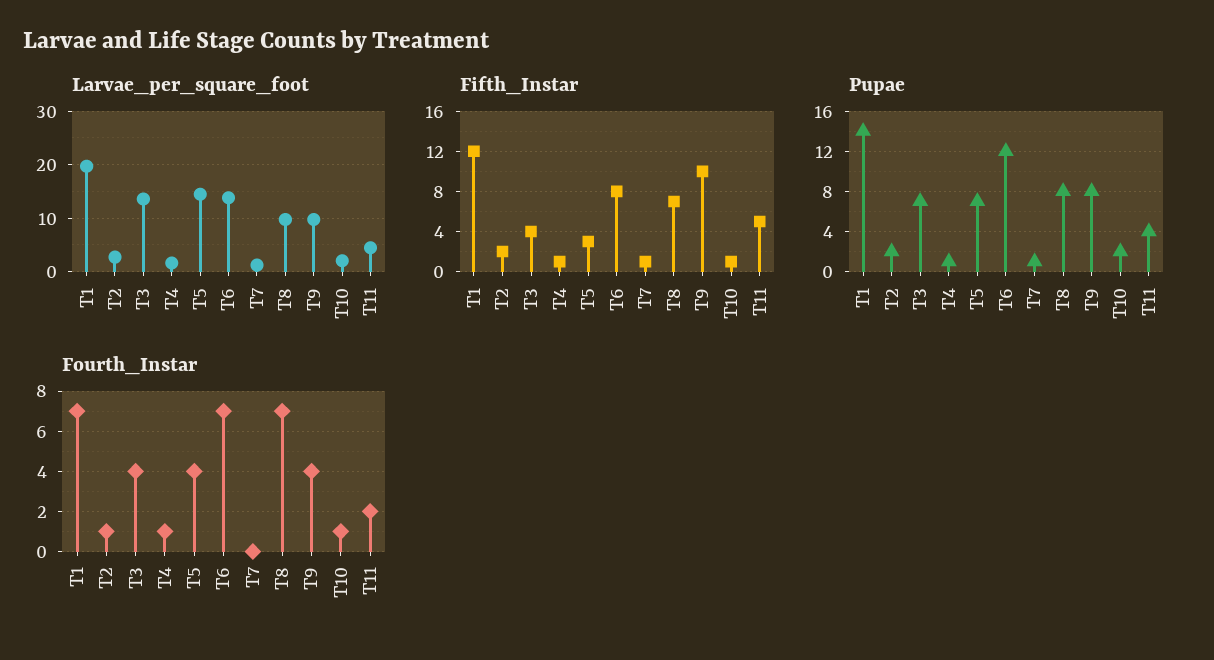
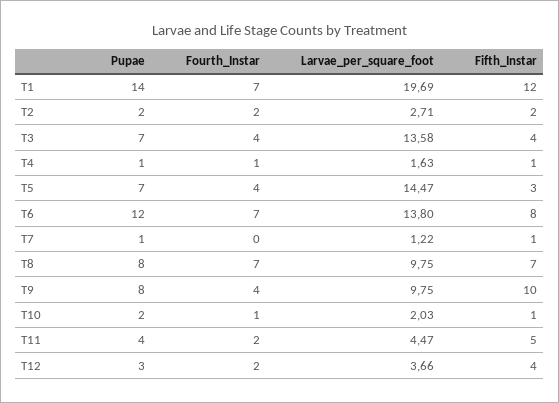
Fourth_Instar, T2: 1 -> 2
Pupae, T12: none -> 3
Fourth_Instar, T12: none -> 2
Larvae_per_square_foot, T12: none -> 3.66
Fifth_Instar, T12: none -> 4

